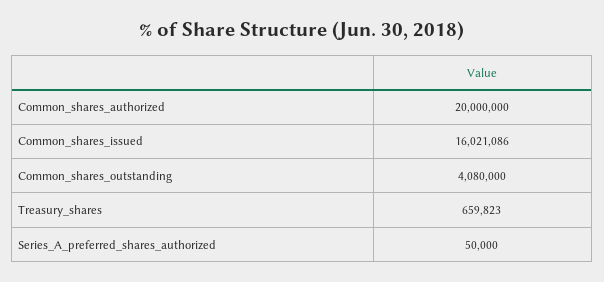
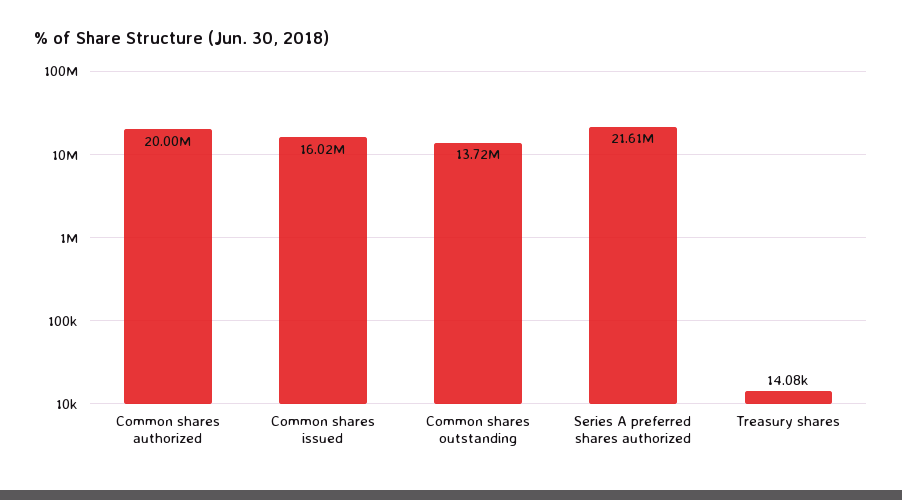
Common_shares_outstanding: 4080000 -> 13720000
Treasury_shares: 659823 -> 14080
Series_A_preferred_shares_authorized: 50000 -> 21610000

